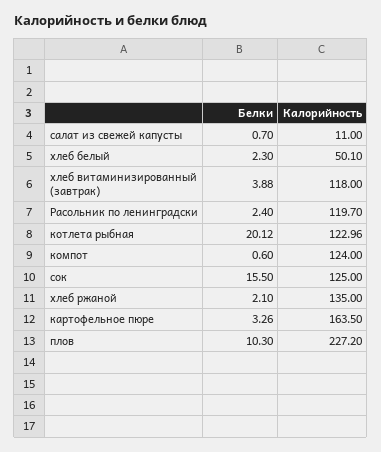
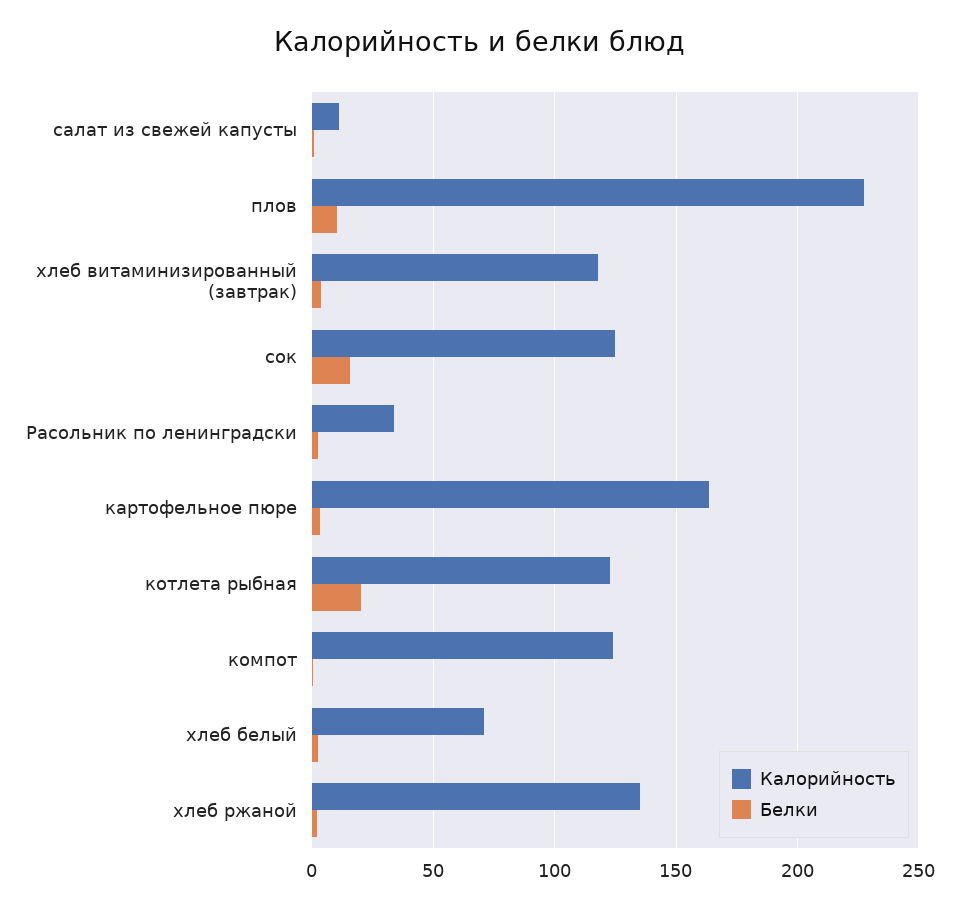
Калорийность, хлеб белый: 50.1 -> 70
Калорийность, Расольник по ленинградски: 119.7 -> 35

